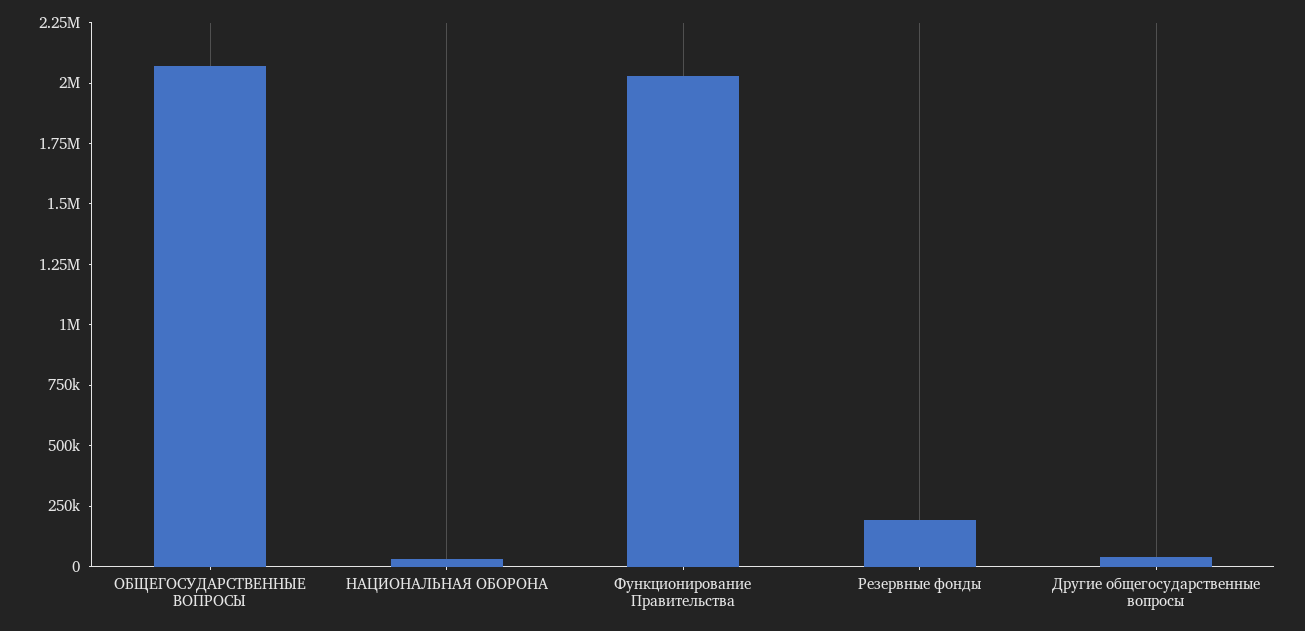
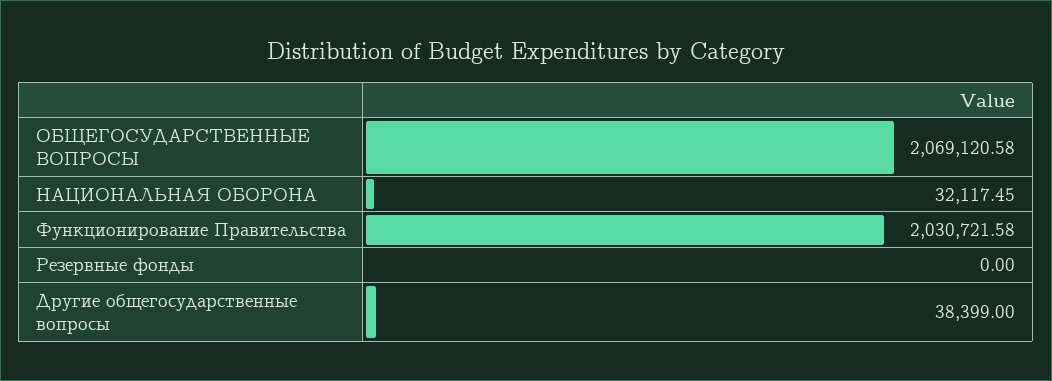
Резервные фонды: 200000 -> 0

